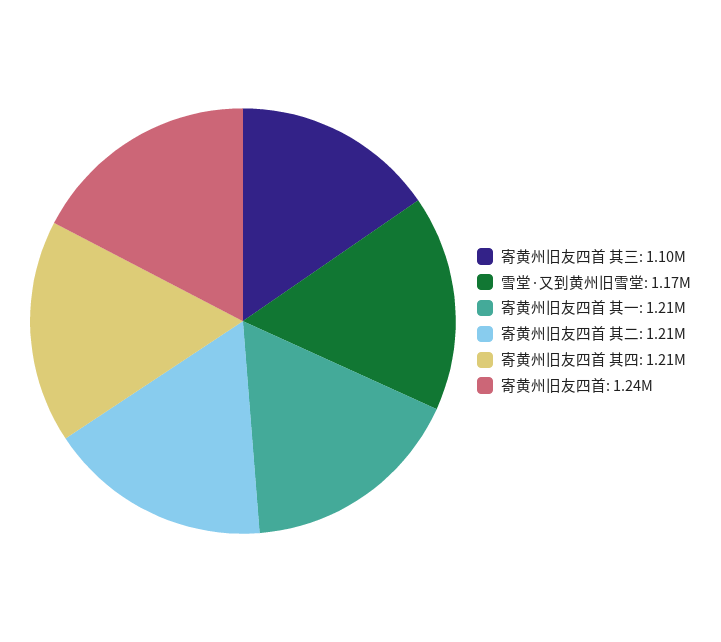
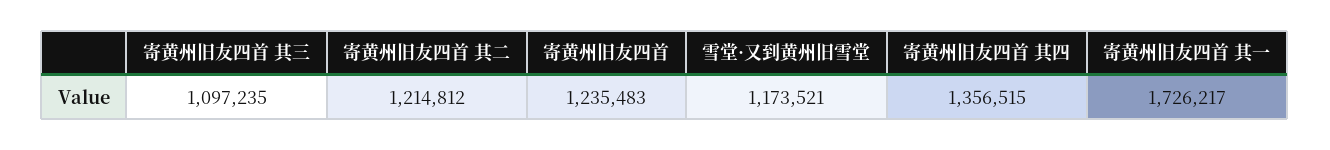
寄黄州旧友四首 其一: 1210000 -> 1726217
寄黄州旧友四首 其四: 1210000 -> 1356515

